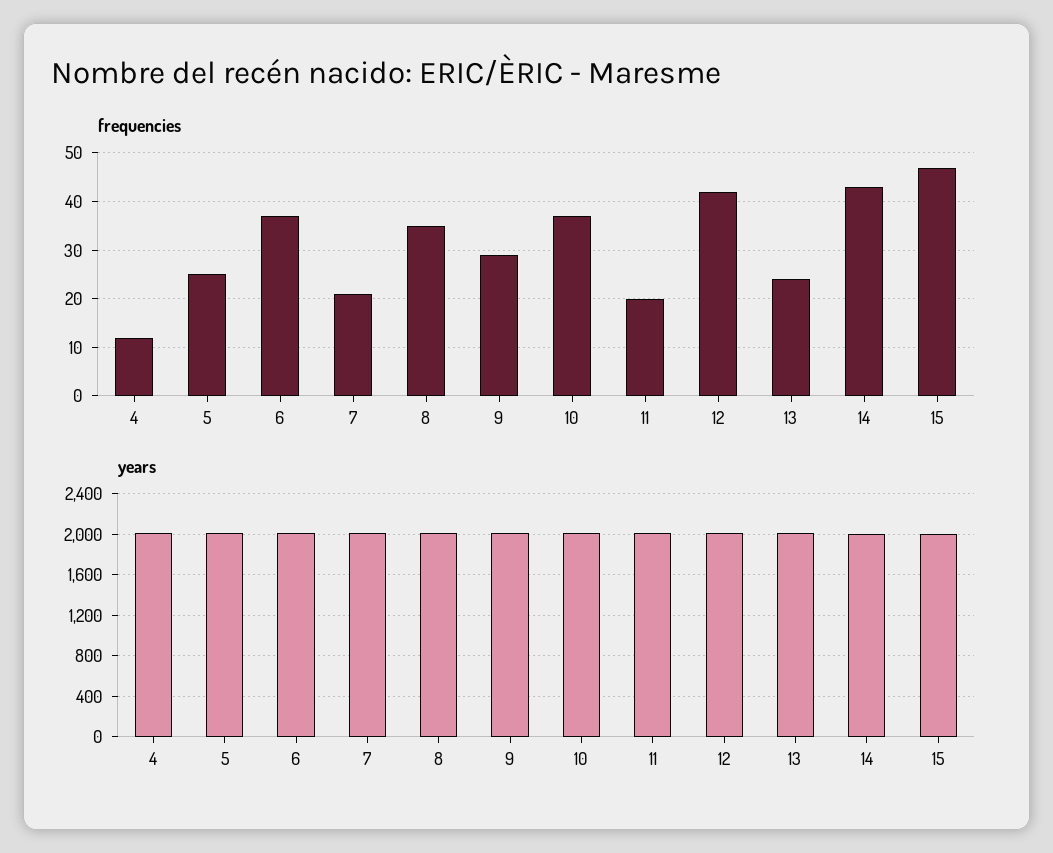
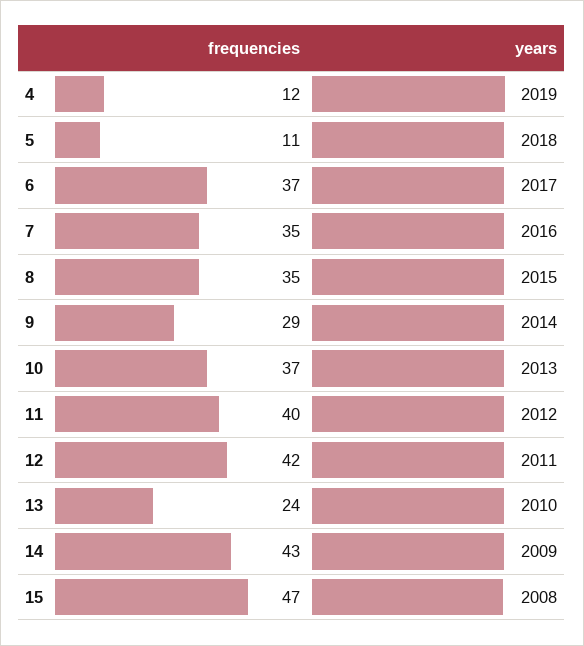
frequencies, 5: 25 -> 11
frequencies, 7: 20 -> 35
frequencies, 11: 20 -> 40

